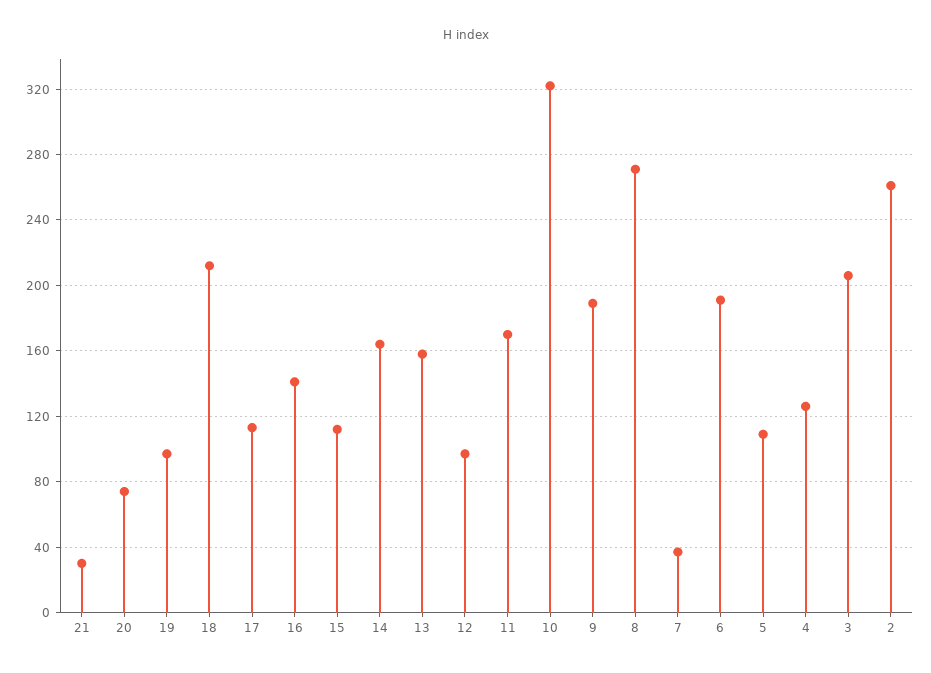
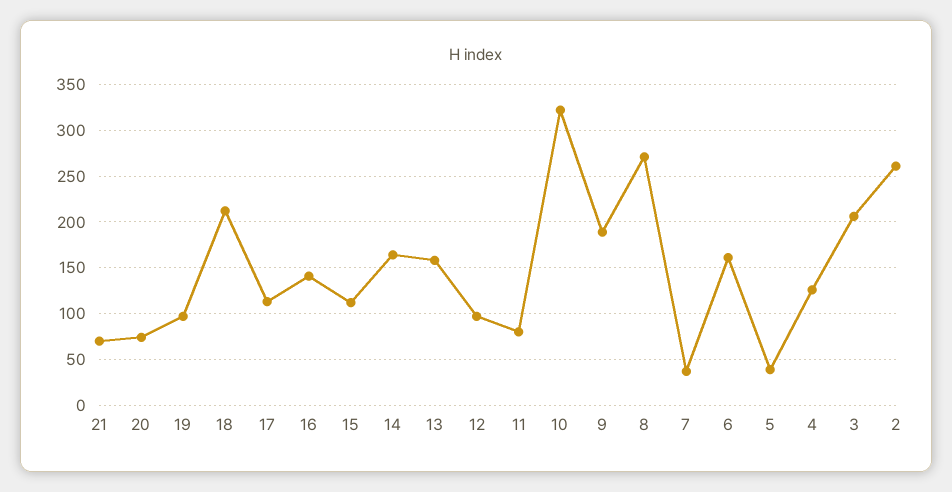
21: 30 -> 70
11: 170 -> 80
6: 190 -> 160
5: 110 -> 40

